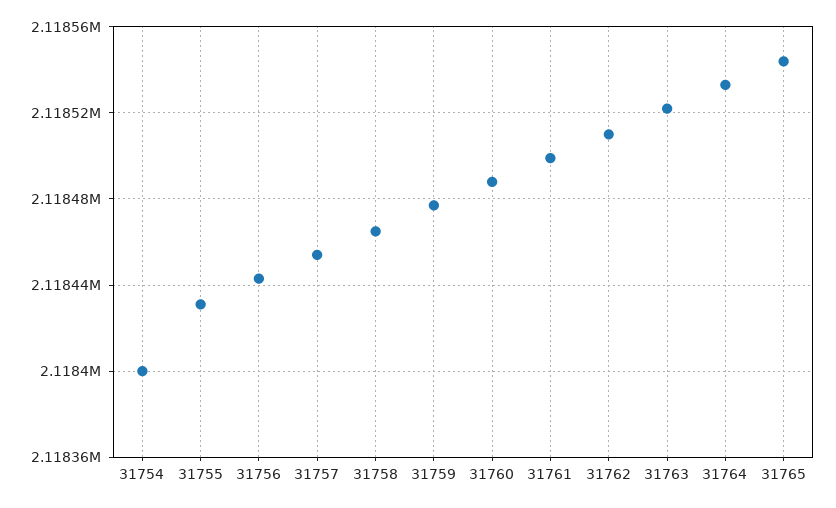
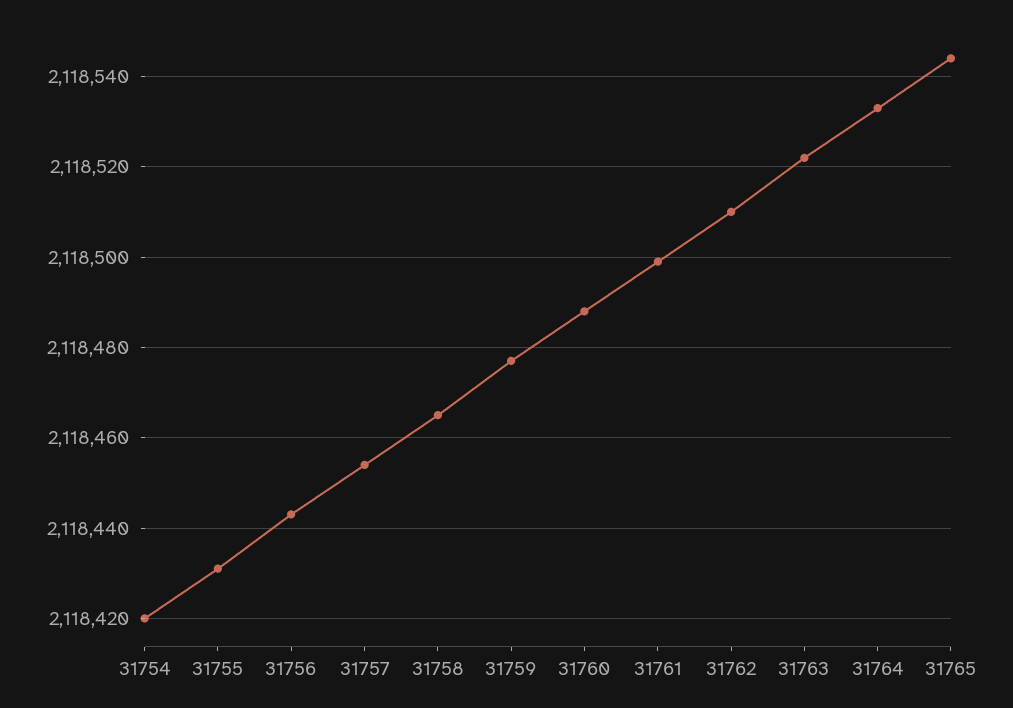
31754: 2118400 -> 2118420

